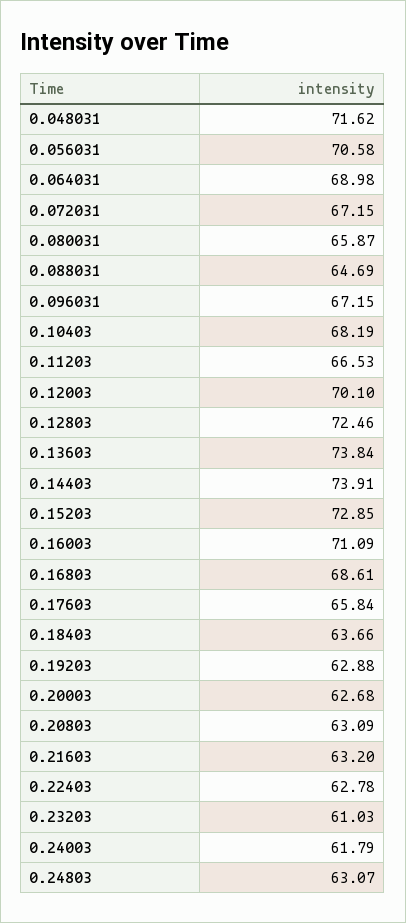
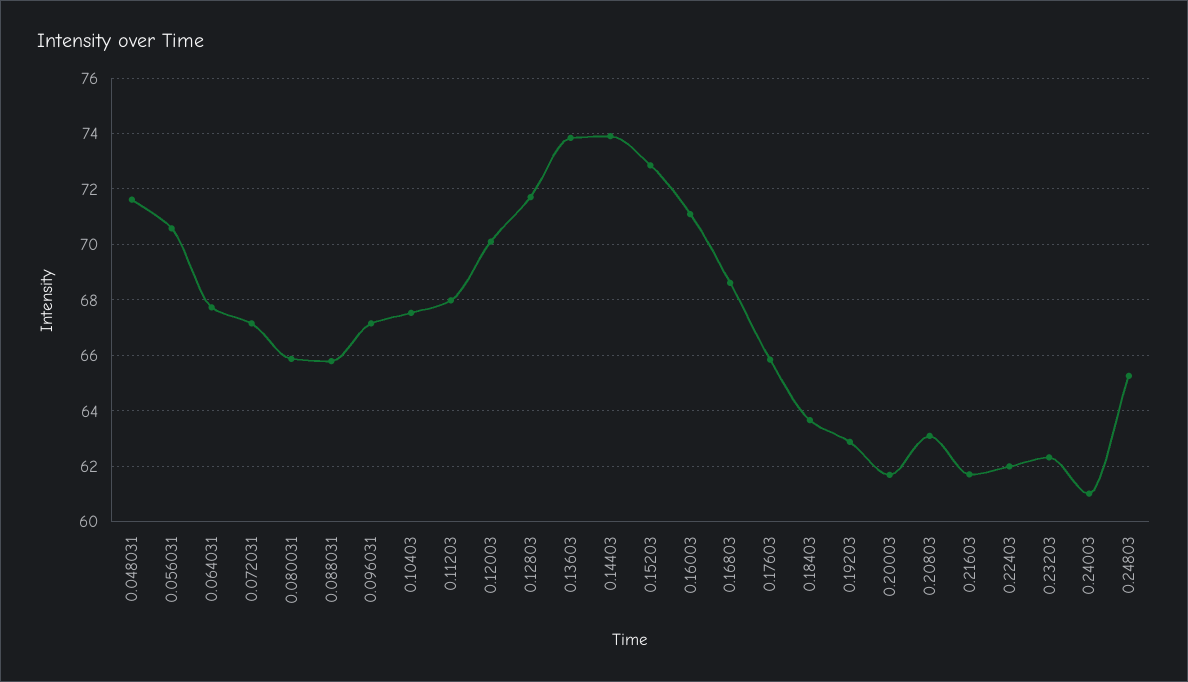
0.064031: 68.98 -> 67.75
0.088031: 64.69 -> 65.75
0.10403: 68.19 -> 67.5
0.11203: 66.53 -> 68
0.12803: 72.46 -> 71.75
0.20003: 62.68 -> 61.75
0.21603: 63.2 -> 61.75
0.22403: 62.78 -> 62
0.23203: 61.03 -> 62.25
0.24003: 61.79 -> 61
0.24803: 63.07 -> 65.25

